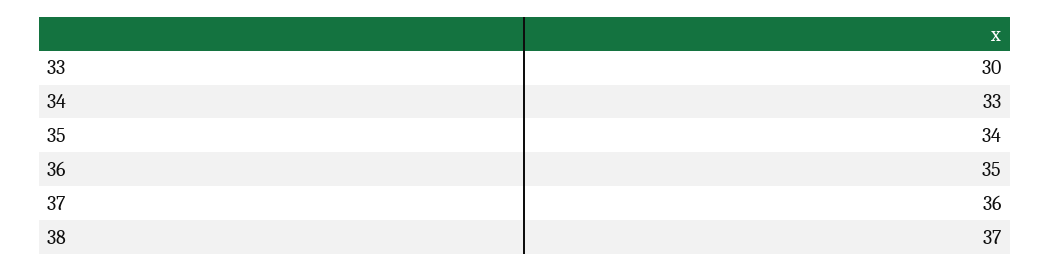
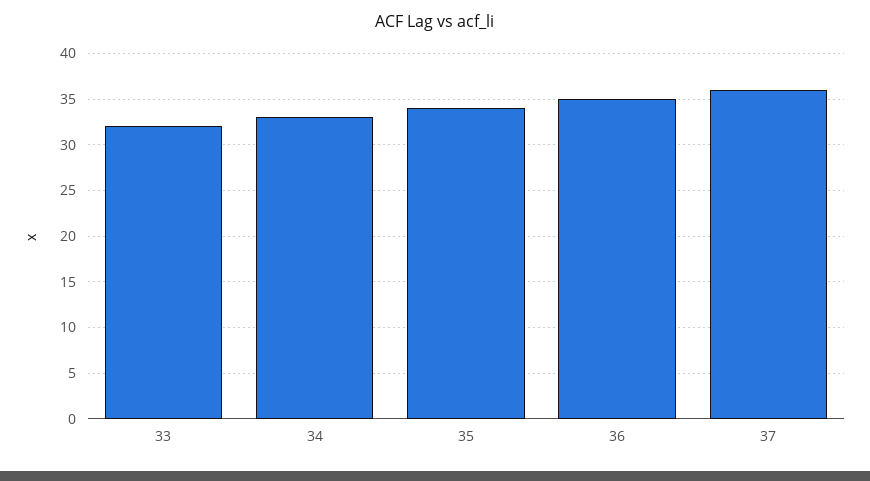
33: 30 -> 32
38: 37 -> none

